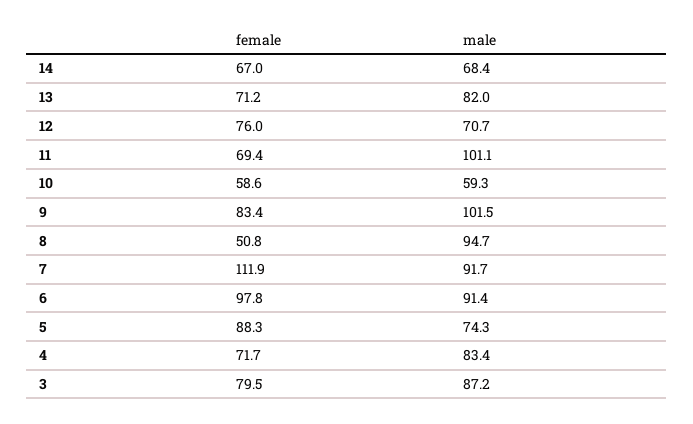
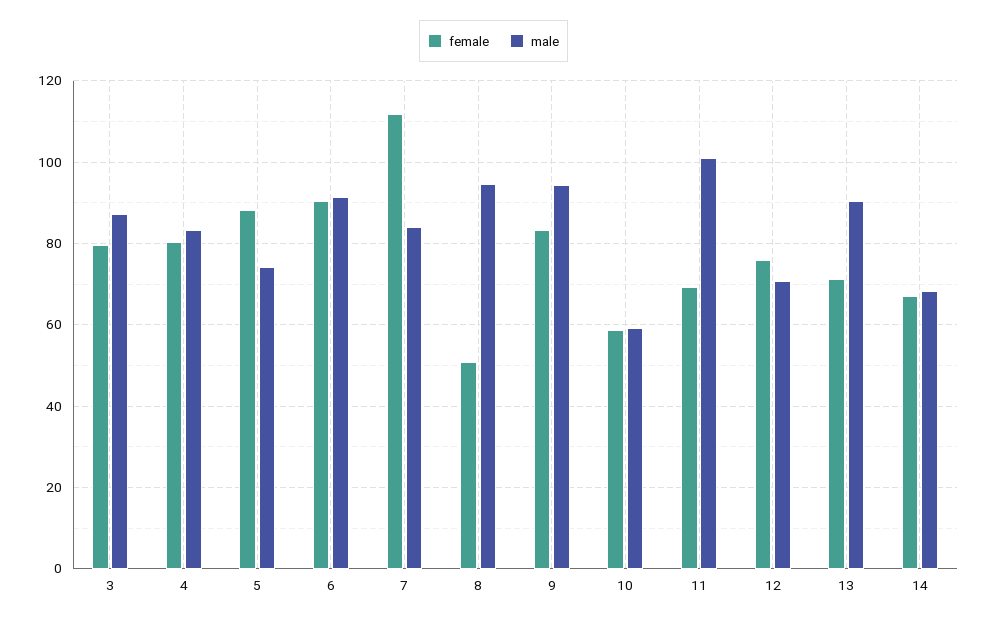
male, 13: 82 -> 90
male, 9: 101.5 -> 94
male, 7: 91.7 -> 84
female, 6: 97.8 -> 90
female, 4: 71.7 -> 80

